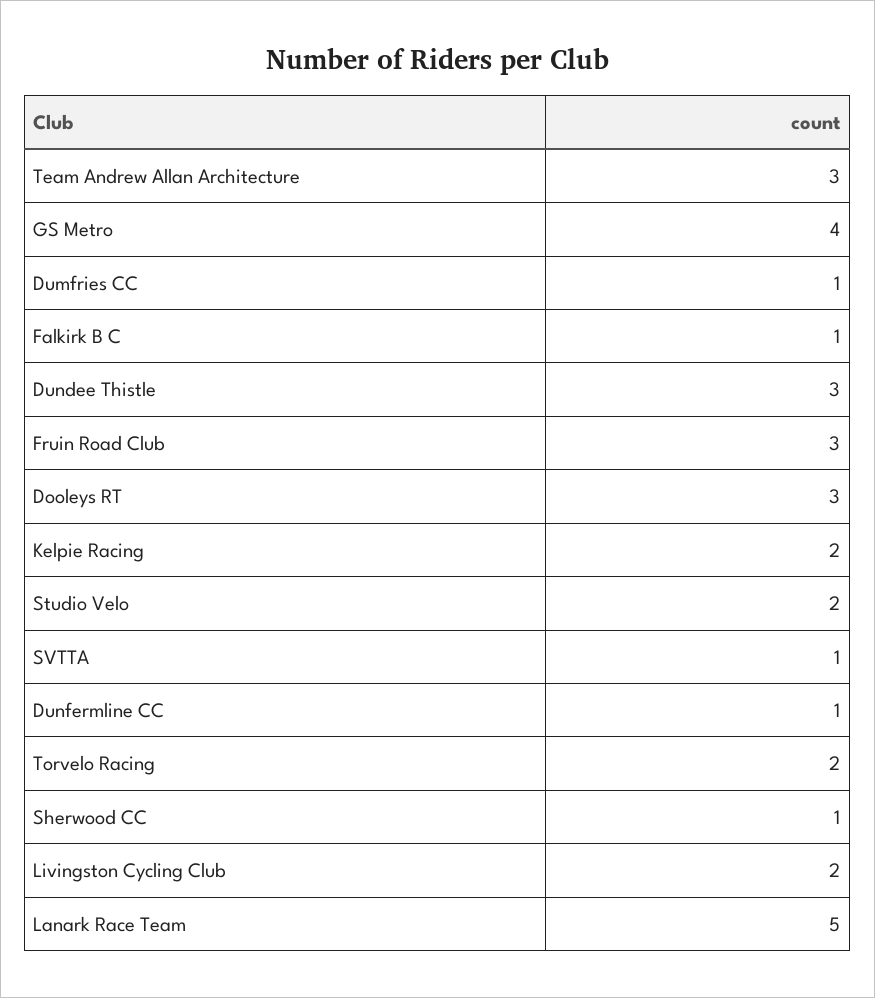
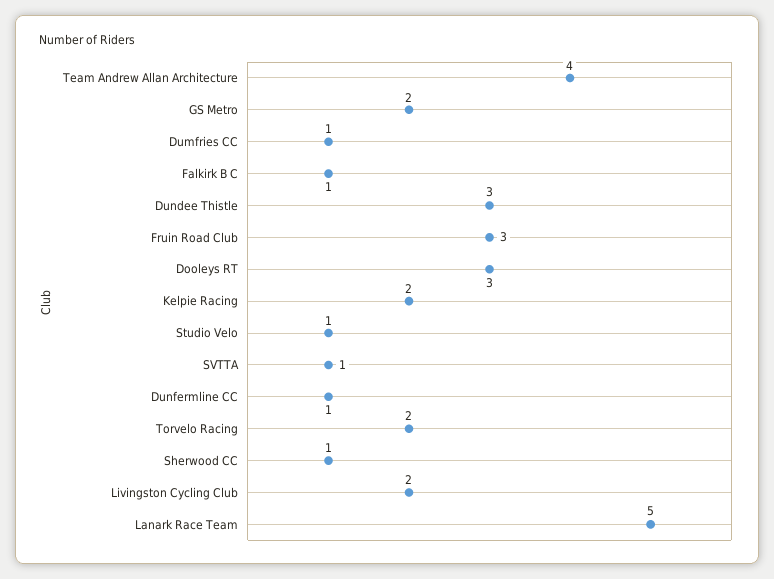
Team Andrew Allan Architecture: 3 -> 4
GS Metro: 4 -> 2
Studio Velo: 2 -> 1

